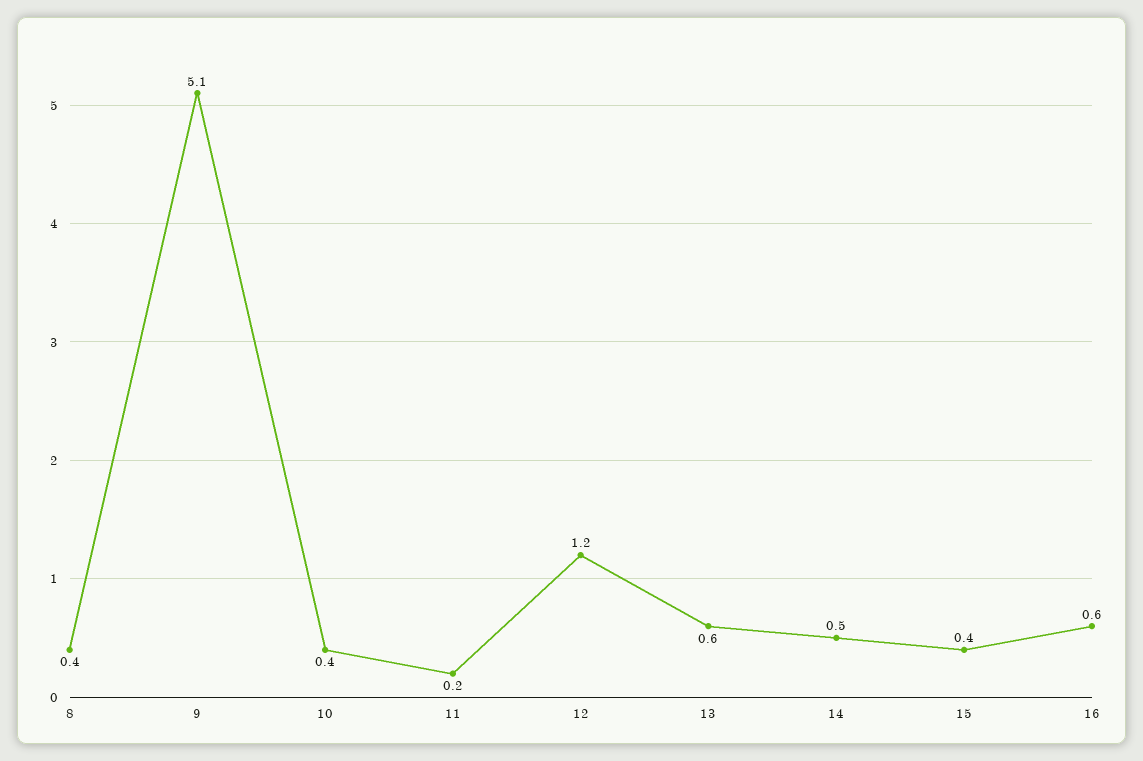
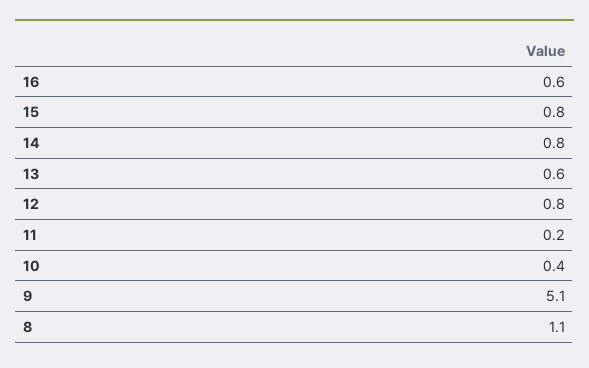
8: 0.4 -> 1.1
12: 1.2 -> 0.8
14: 0.5 -> 0.8
15: 0.4 -> 0.8

